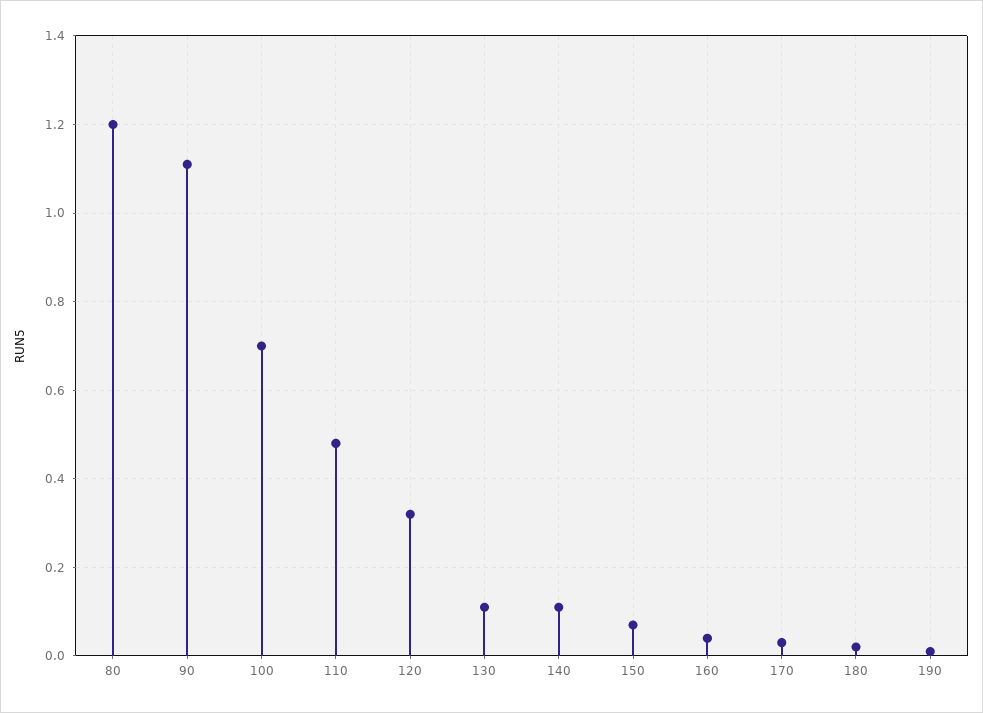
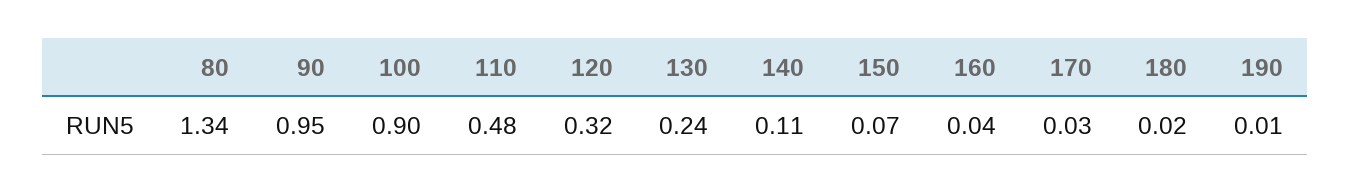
80: 1.2 -> 1.34
90: 1.1 -> 0.95
100: 0.7 -> 0.9
130: 0.1 -> 0.24

